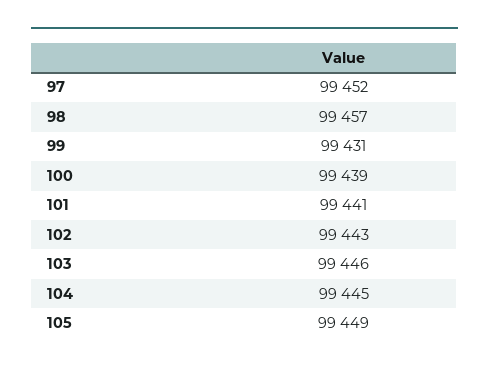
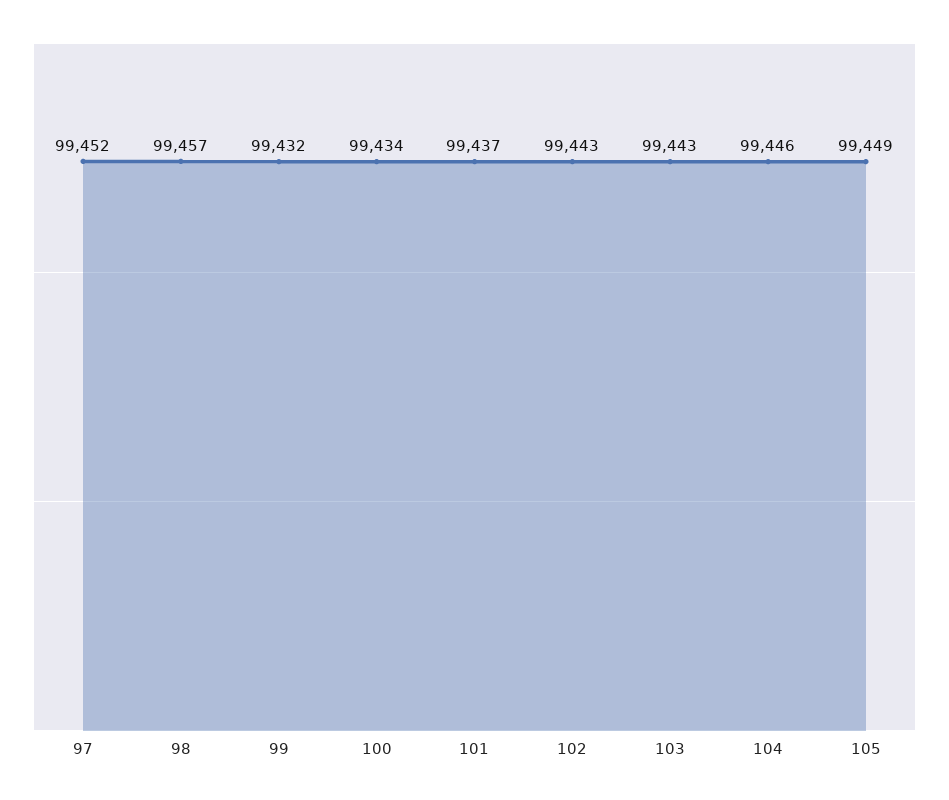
99: 99431 -> 99432
100: 99439 -> 99434
101: 99441 -> 99437
103: 99446 -> 99443
104: 99445 -> 99446

